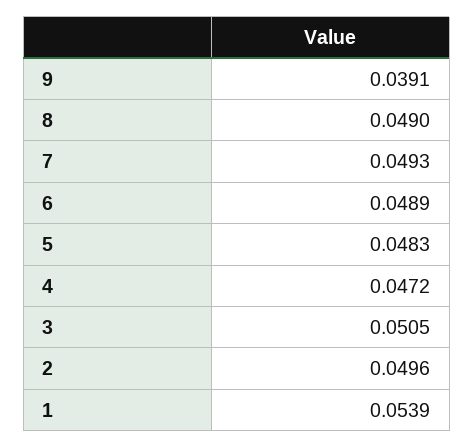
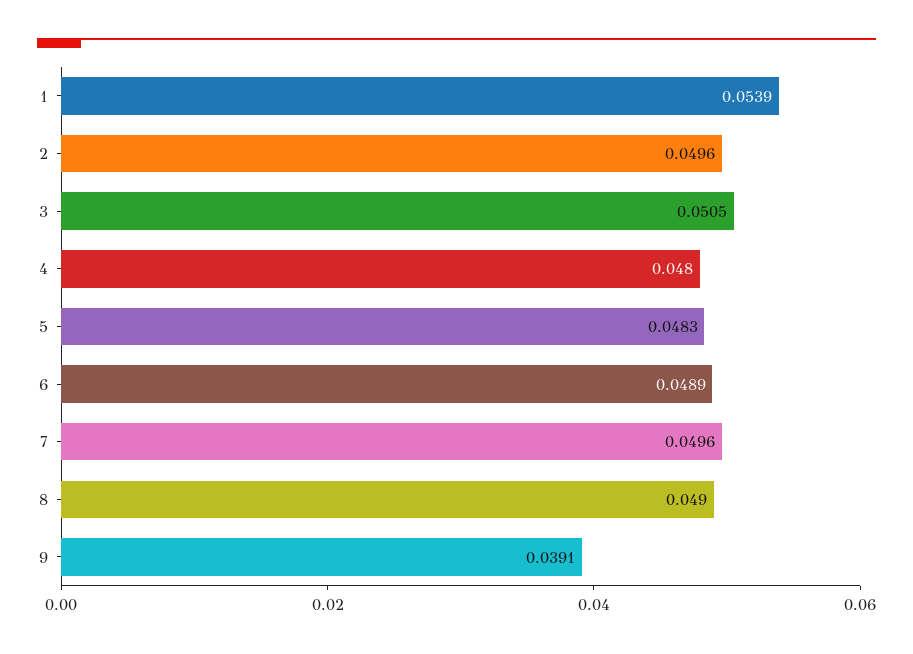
7: 0.0493 -> 0.0496
4: 0.0472 -> 0.048

